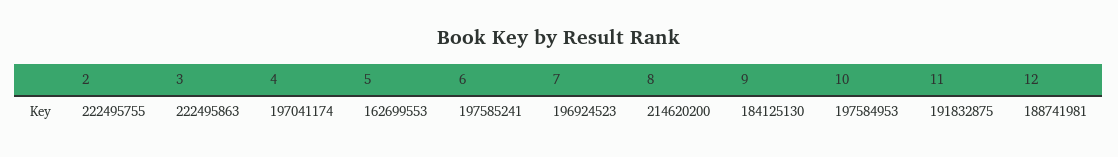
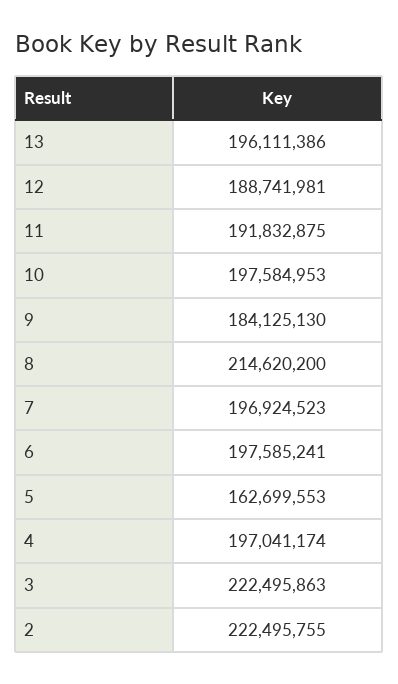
13: none -> 196111386

